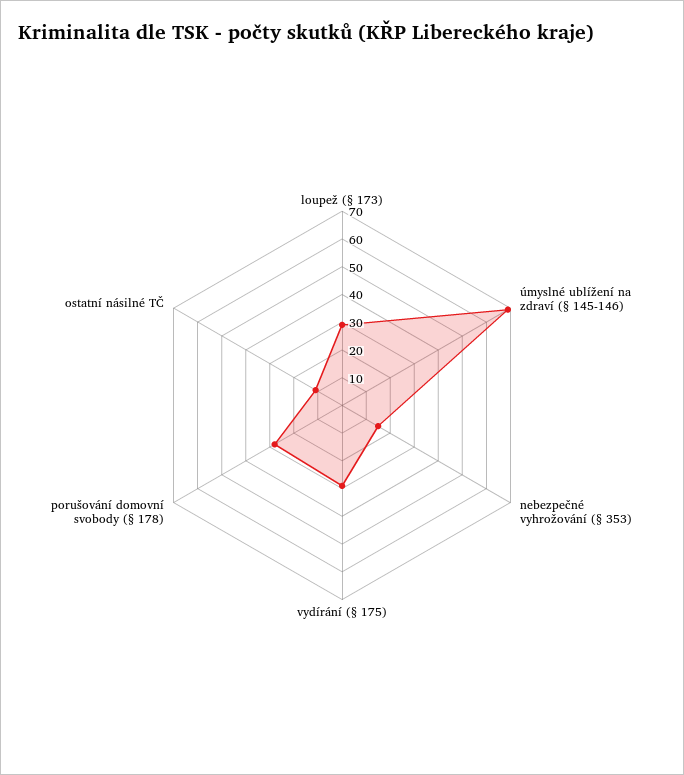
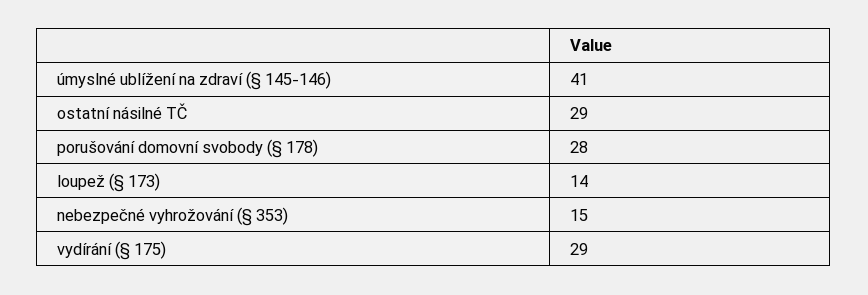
loupež (§ 173): 30 -> 14
úmyslné ublížení na zdraví (§ 145-146): 70 -> 41
ostatní násilné TČ: 10 -> 29

